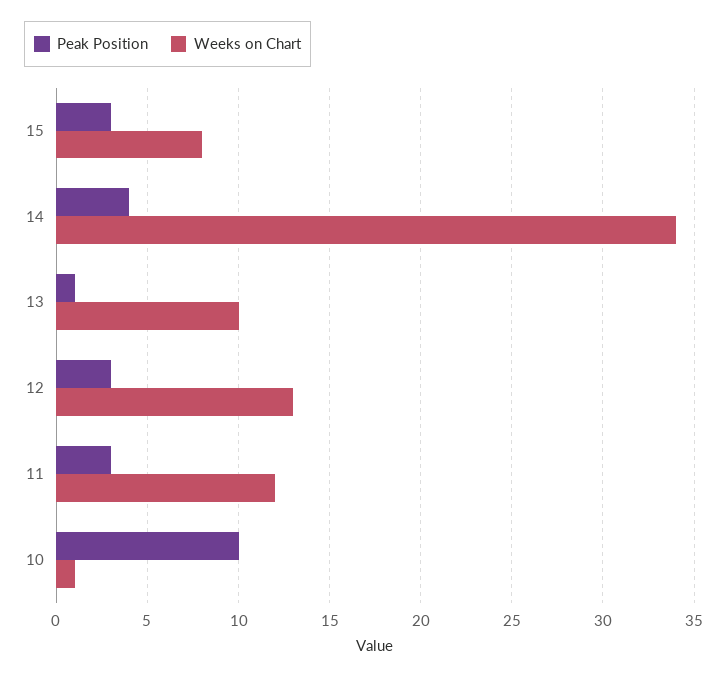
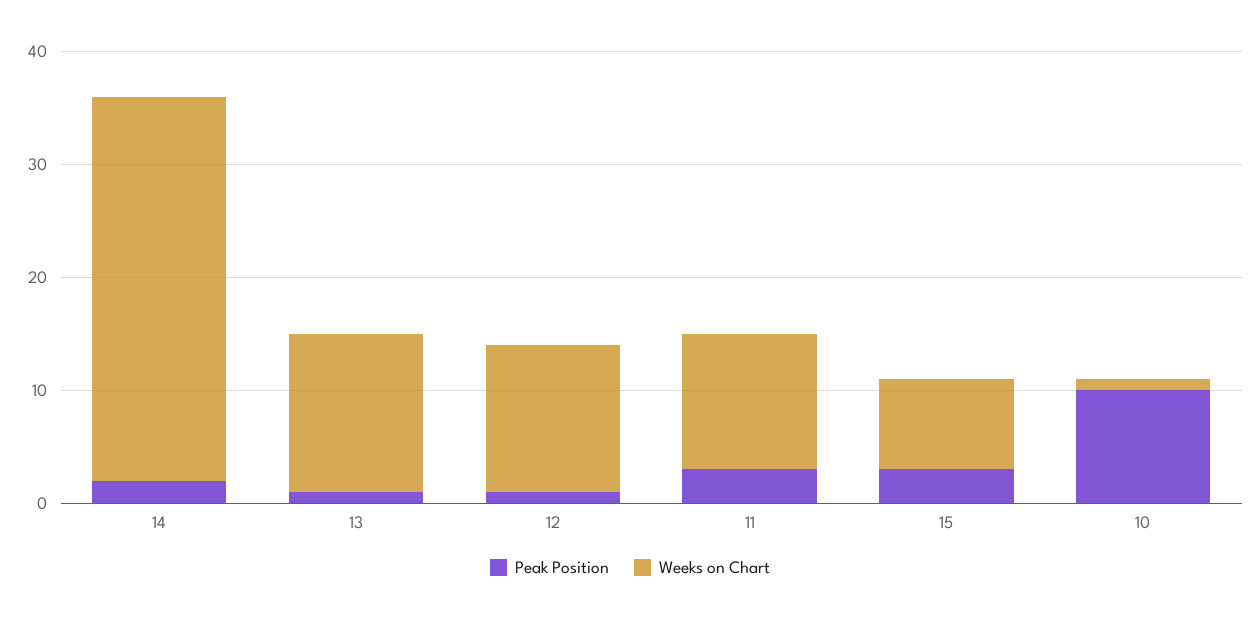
Peak Position, 14: 4 -> 2
Weeks on Chart, 13: 10 -> 14
Peak Position, 12: 3 -> 1

